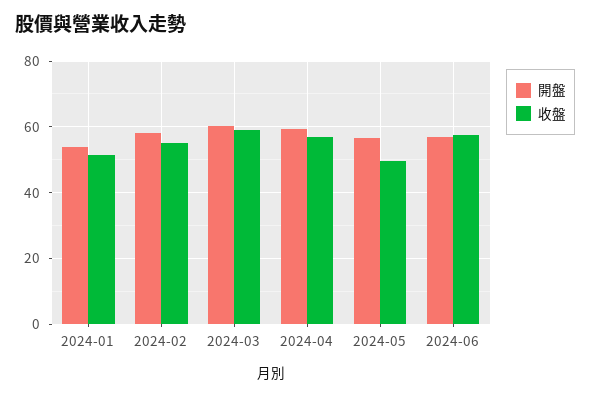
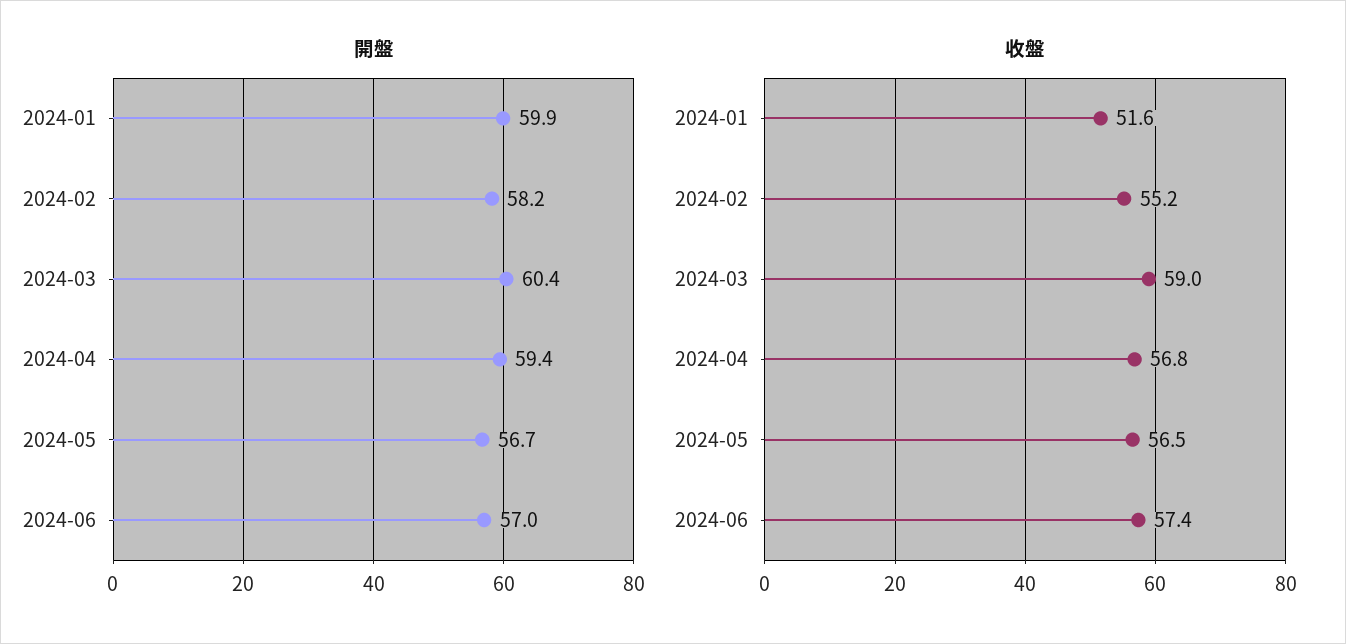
開盤, 2024-01: 54 -> 59.9
收盤, 2024-05: 50 -> 56.5

